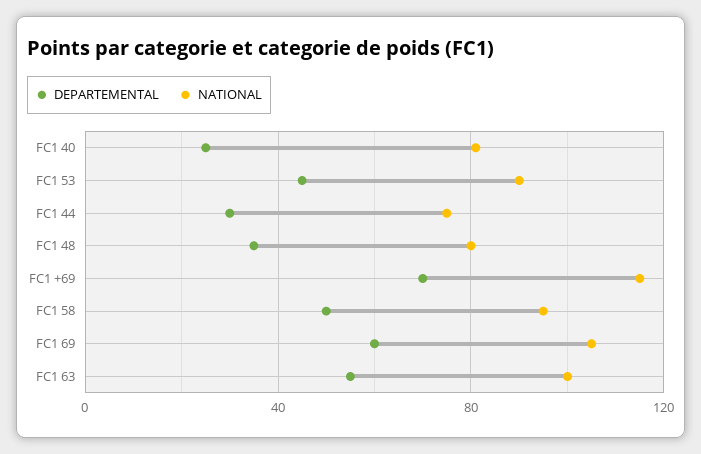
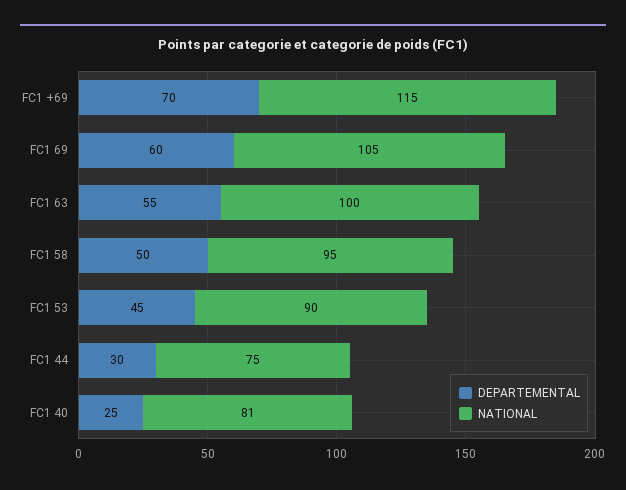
DEPARTEMENTAL, FC1 48: 35 -> none
NATIONAL, FC1 48: 80 -> none

